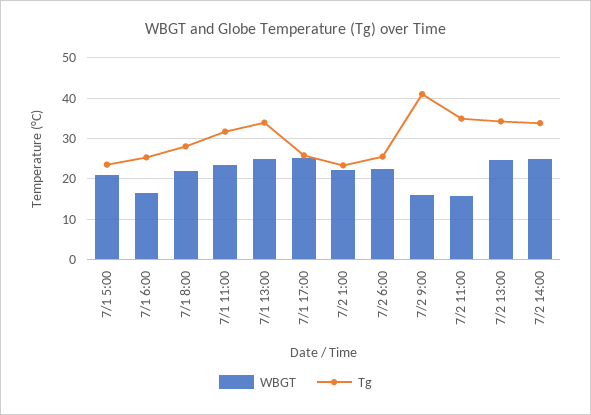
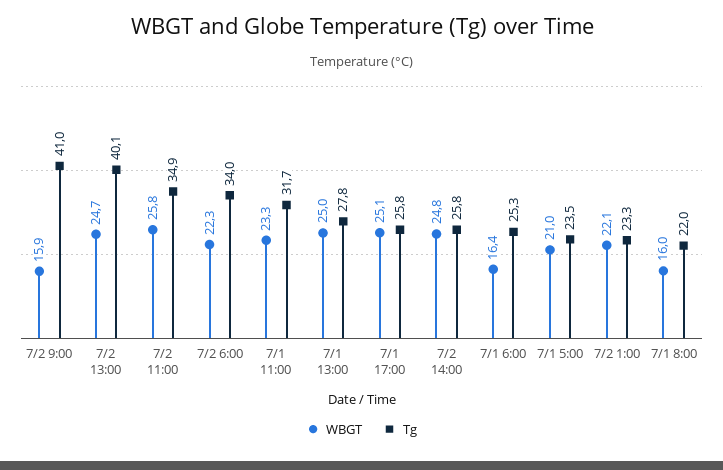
WBGT, 7/1 8:00: 22 -> 16
Tg, 7/1 8:00: 28 -> 22
Tg, 7/1 13:00: 34 -> 27.8
Tg, 7/2 6:00: 26 -> 34
WBGT, 7/2 11:00: 16 -> 25.8
Tg, 7/2 13:00: 34 -> 40.1
Tg, 7/2 14:00: 34 -> 25.8

